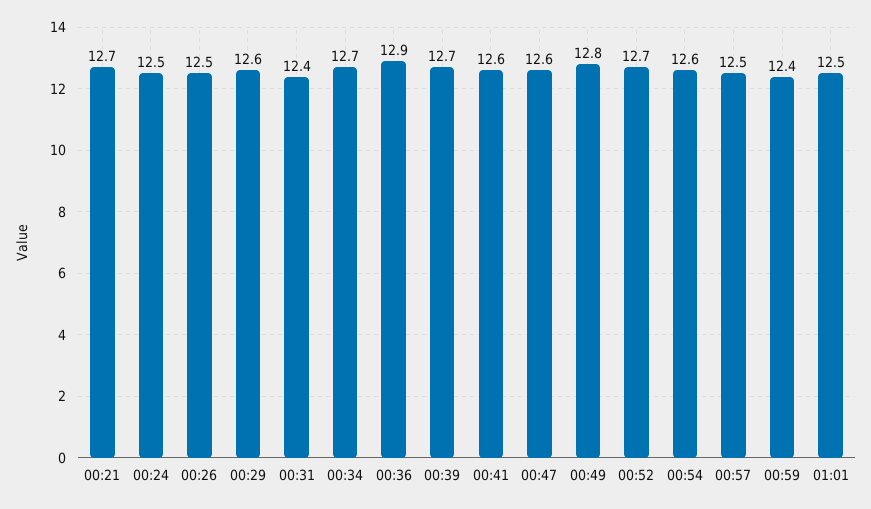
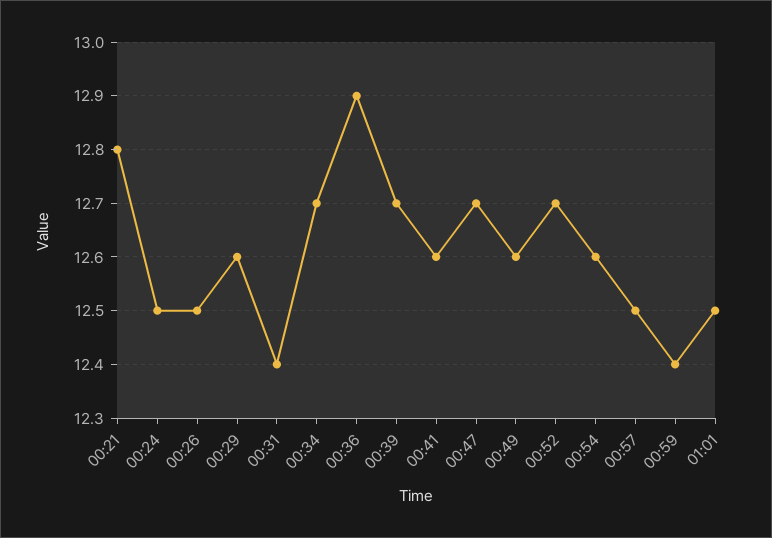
00:21: 12.7 -> 12.8
00:47: 12.6 -> 12.7
00:49: 12.8 -> 12.6

